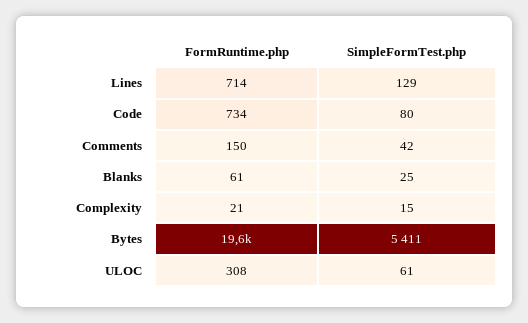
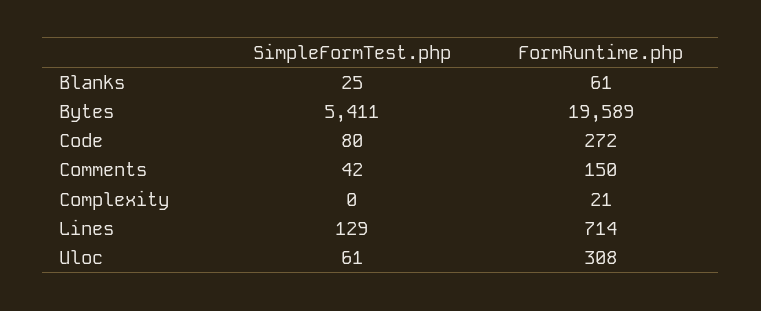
FormRuntime.php, Code: 734 -> 272
SimpleFormTest.php, Complexity: 15 -> 0

